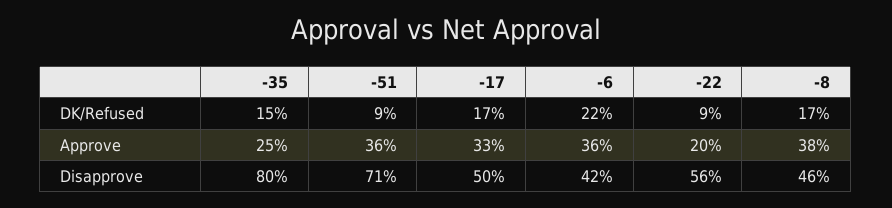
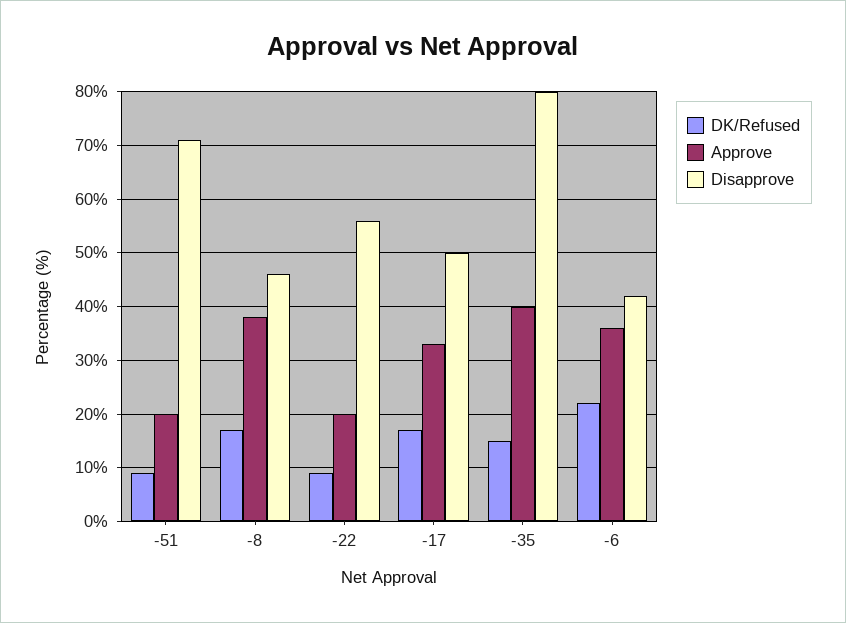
Approve, -35: 25 -> 40
Approve, -51: 36 -> 20

